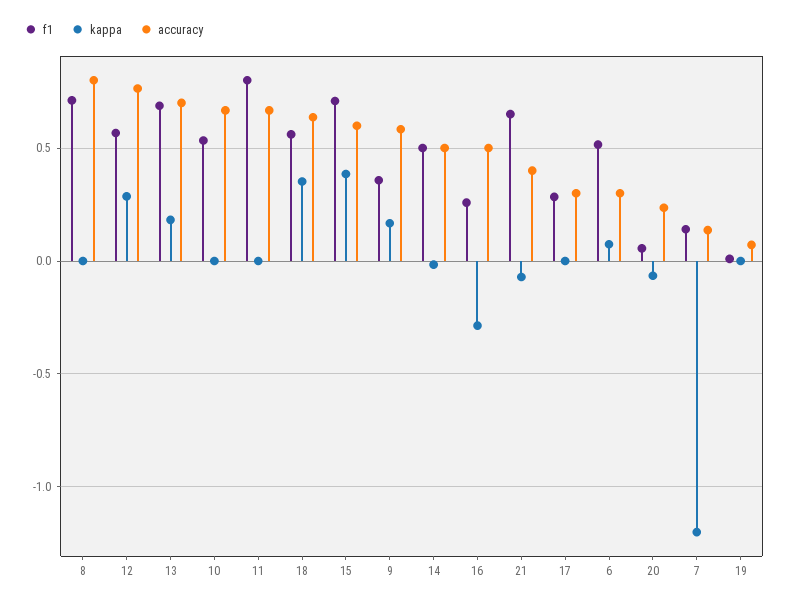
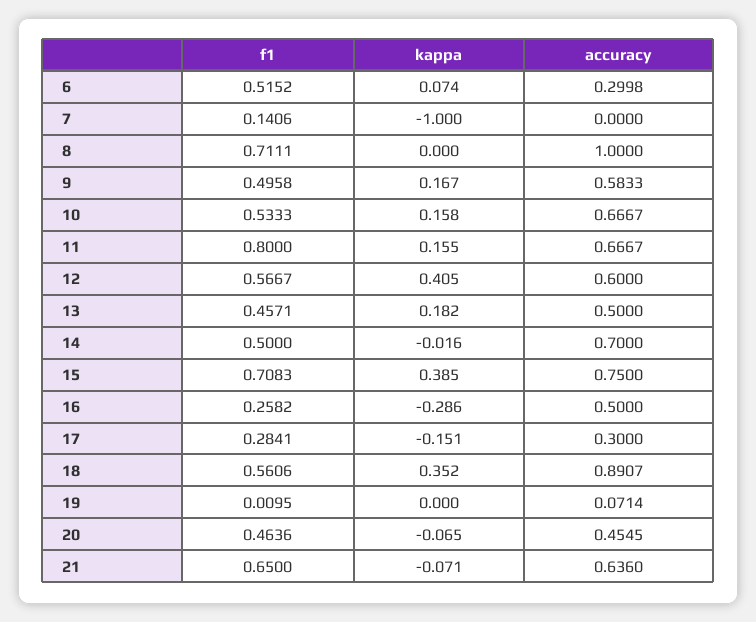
accuracy, 8: 0.8 -> 1
kappa, 12: 0.3 -> 0.405
accuracy, 12: 0.75 -> 0.6
f1, 13: 0.7 -> 0.4571
accuracy, 13: 0.7 -> 0.5
kappa, 10: 0 -> 0.158
kappa, 11: 0 -> 0.155
accuracy, 18: 0.65 -> 0.8907
accuracy, 15: 0.6 -> 0.75
f1, 9: 0.35 -> 0.4958
accuracy, 14: 0.5 -> 0.7
accuracy, 21: 0.4 -> 0.636
kappa, 17: 0 -> -0.151
f1, 20: 0.05 -> 0.4636
accuracy, 20: 0.25 -> 0.4545
kappa, 7: -1.2 -> -1
accuracy, 7: 0.15 -> 0

